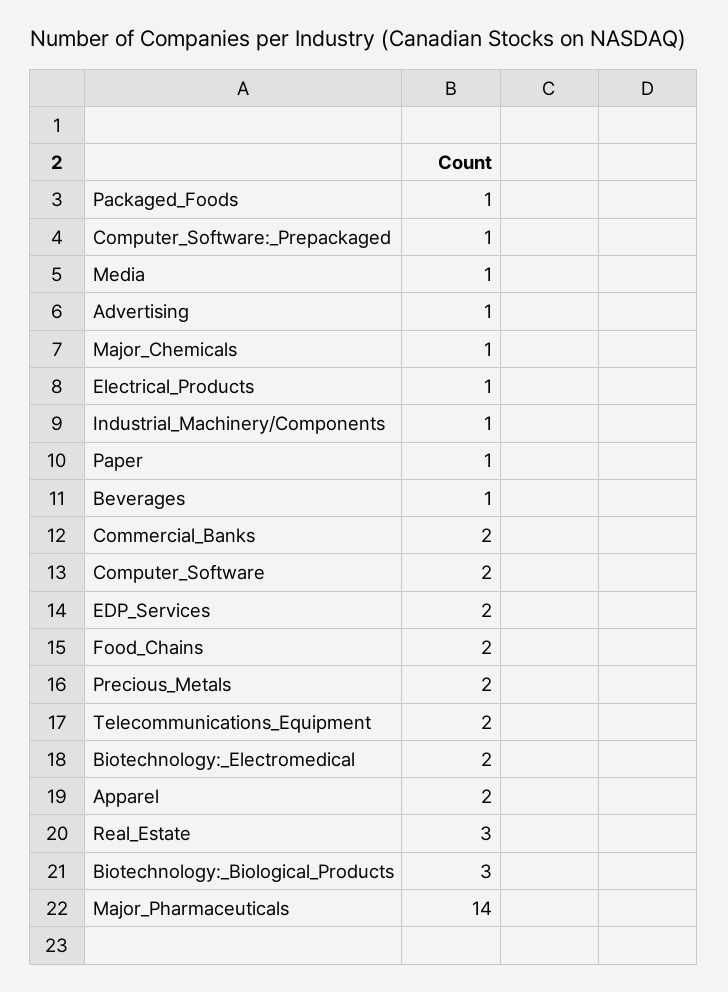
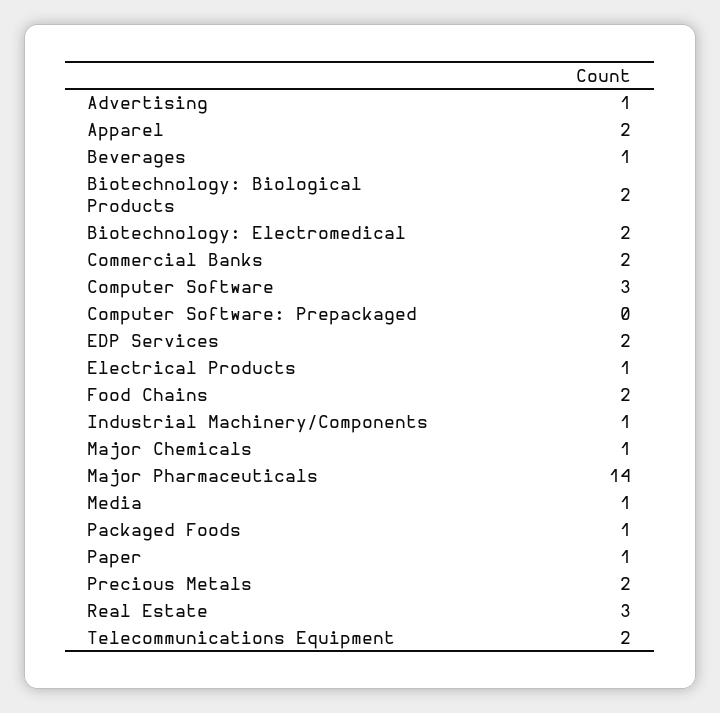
Computer_Software:_Prepackaged: 1 -> 0
Computer_Software: 2 -> 3
Biotechnology:_Biological_Products: 3 -> 2

